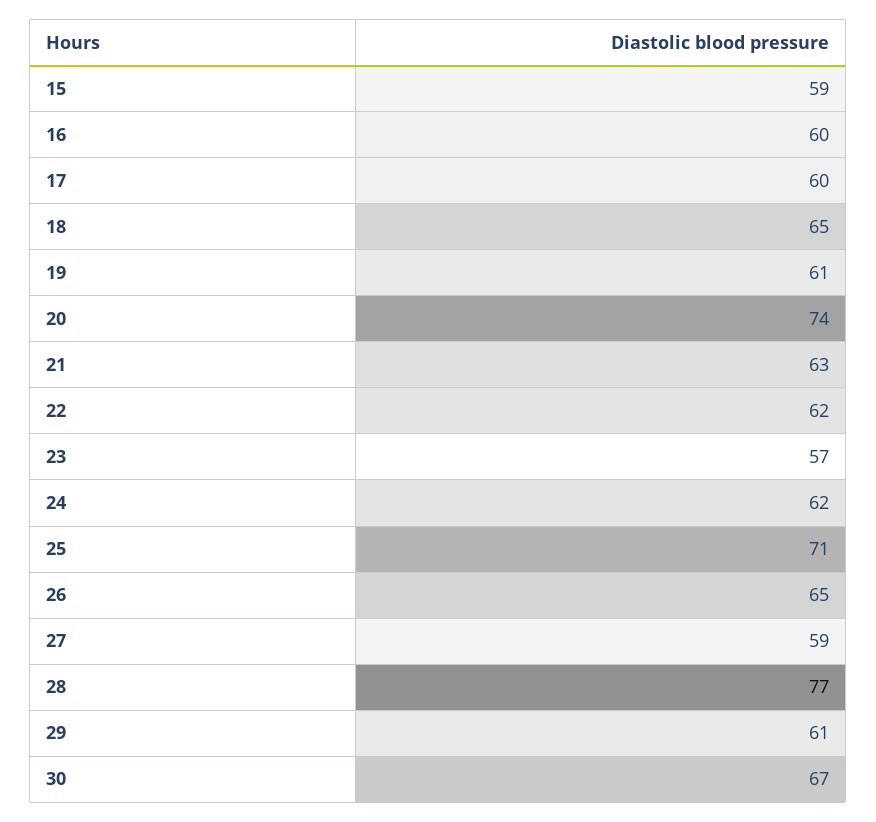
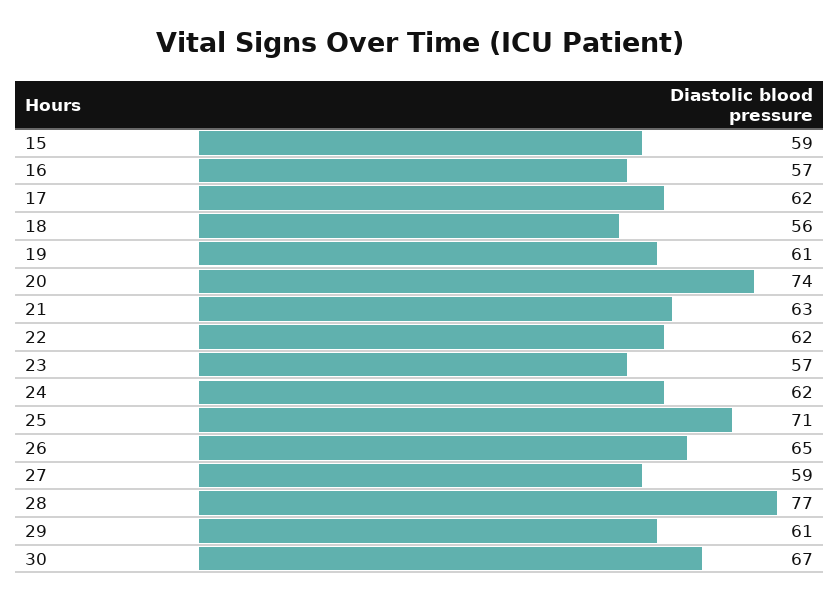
16: 60 -> 57
17: 60 -> 62
18: 65 -> 56

